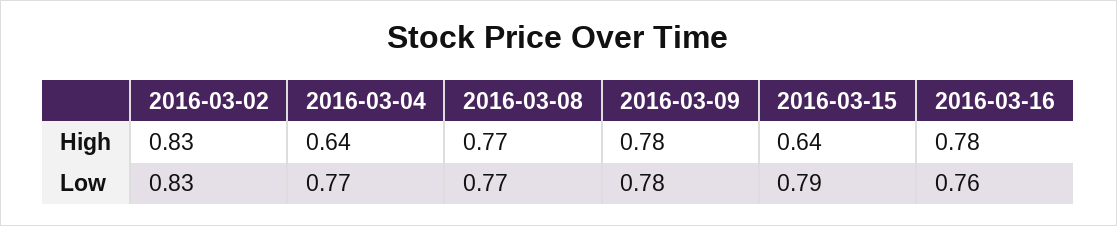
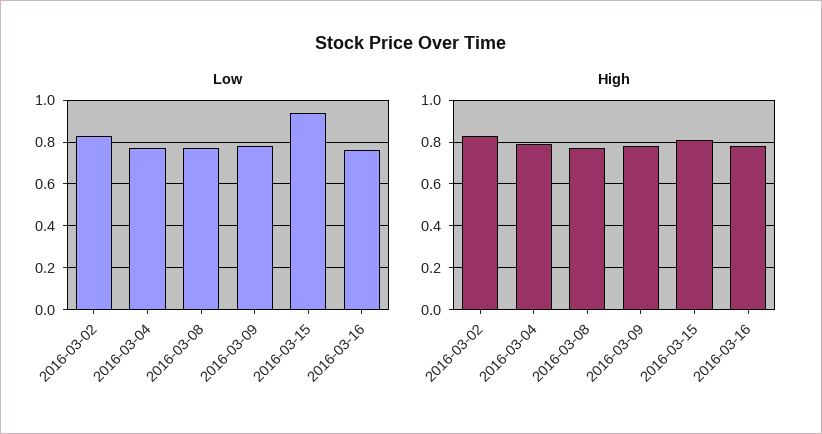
High, 2016-03-04: 0.64 -> 0.8
High, 2016-03-15: 0.64 -> 0.8
Low, 2016-03-15: 0.79 -> 0.95

